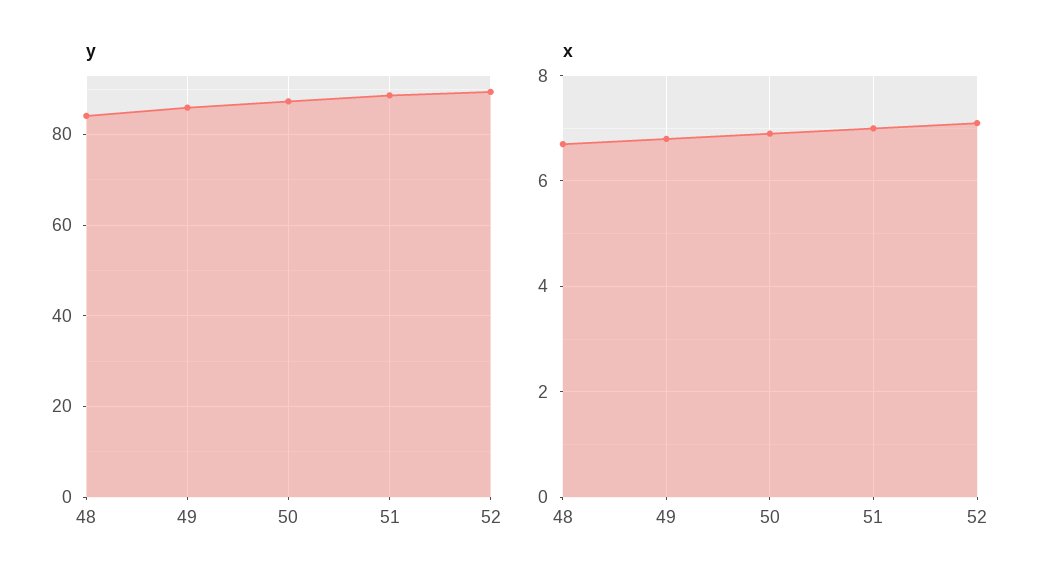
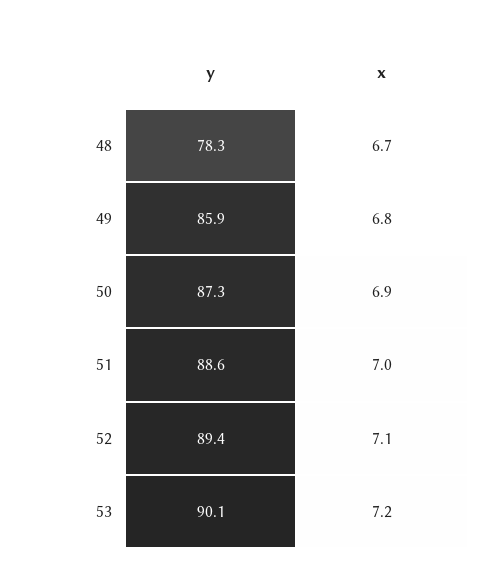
y, 48: 84 -> 78.3
y, 53: none -> 90.1
x, 53: none -> 7.2

